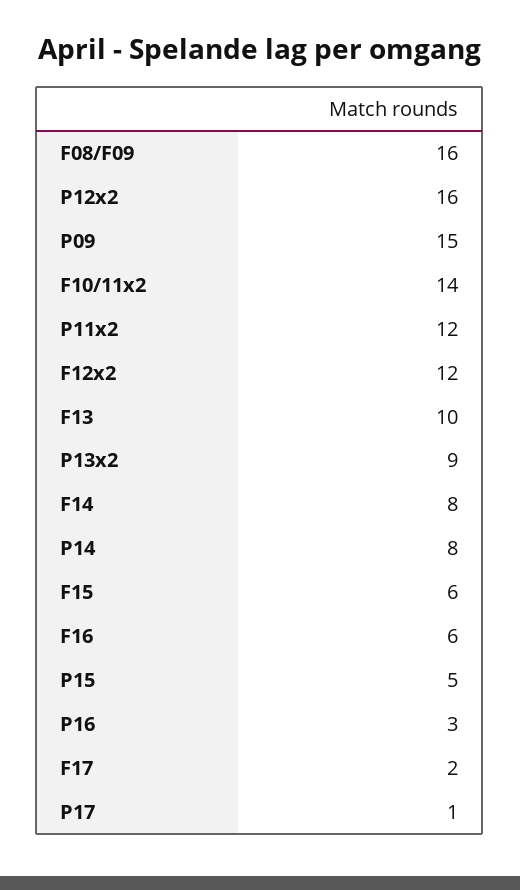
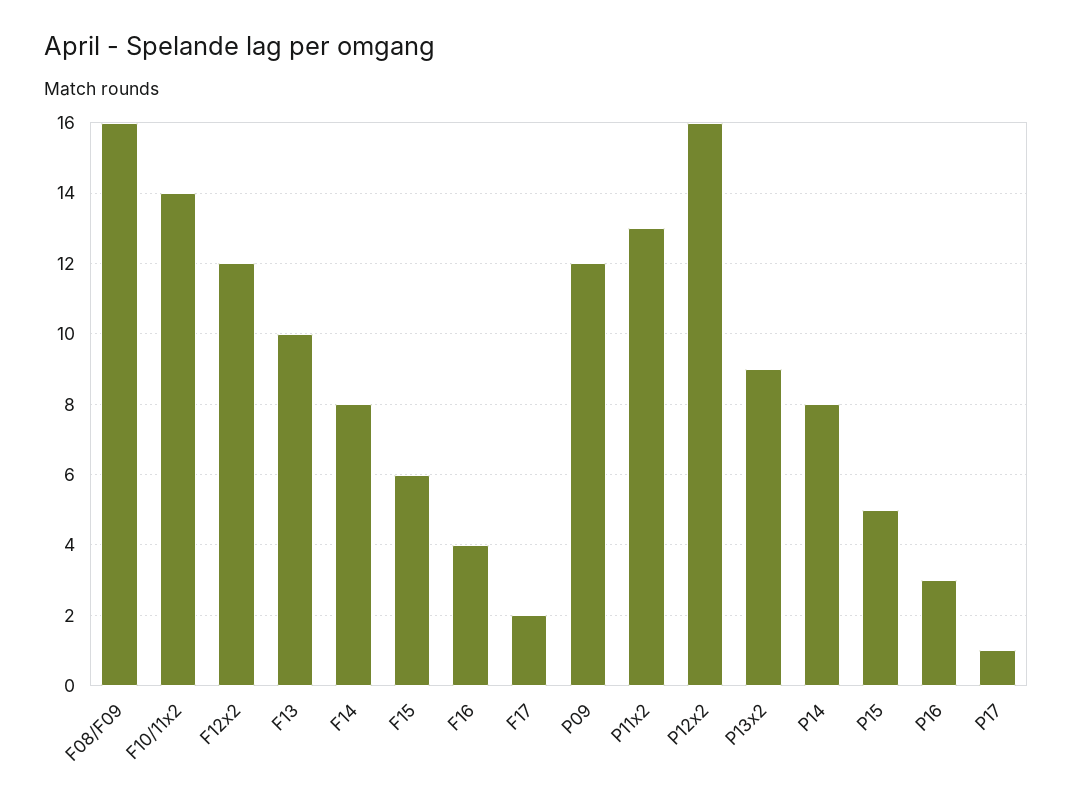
P09: 15 -> 12
P11x2: 12 -> 13
F16: 6 -> 4

